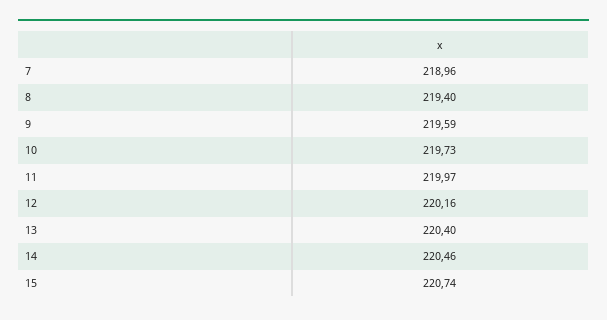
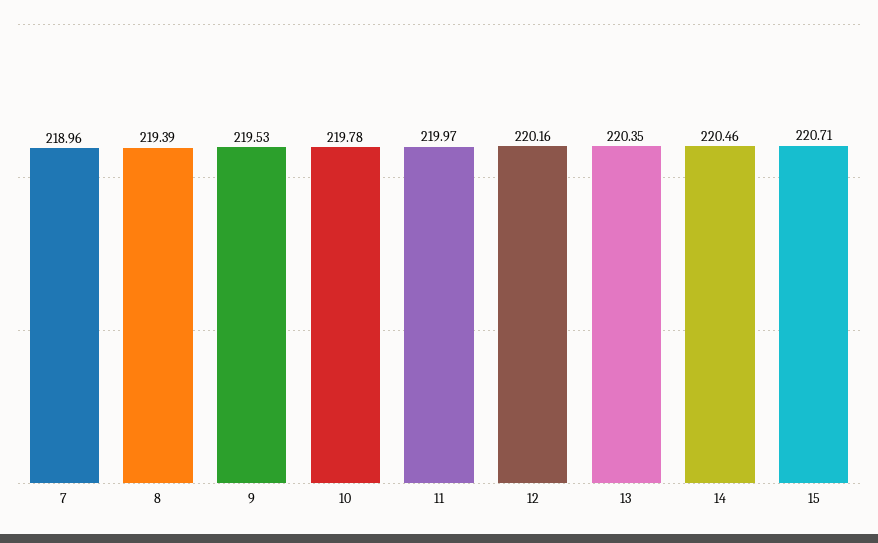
8: 219.4 -> 219.39
9: 219.59 -> 219.53
10: 219.73 -> 219.78
13: 220.4 -> 220.35
15: 220.74 -> 220.71

